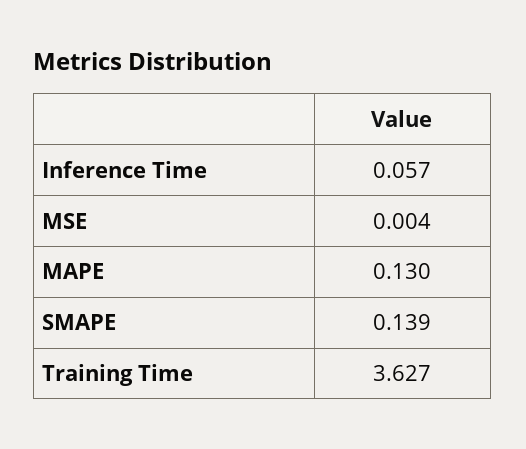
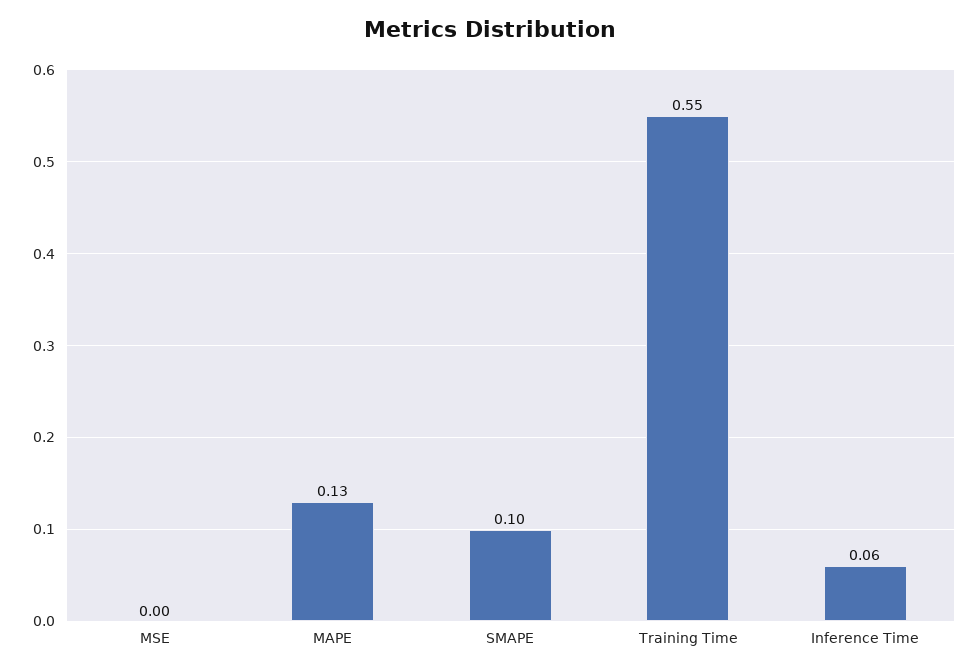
SMAPE: 0.139 -> 0.1
Training Time: 3.627 -> 0.55

